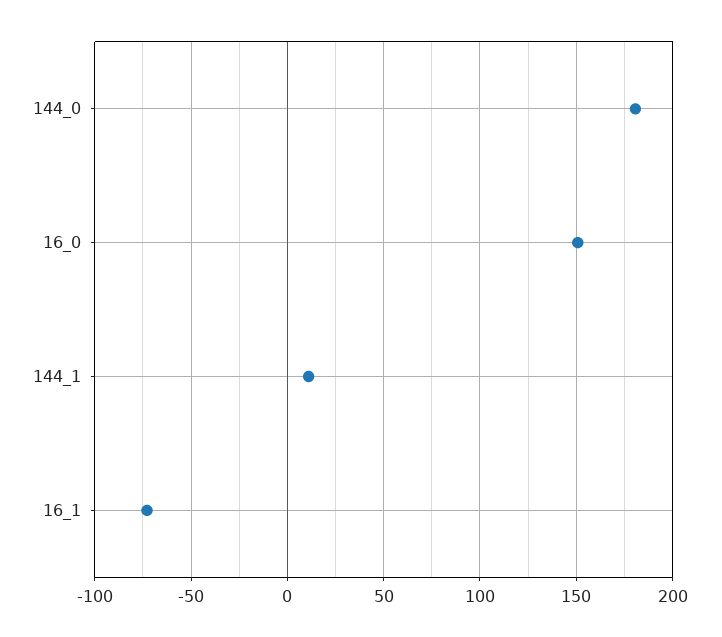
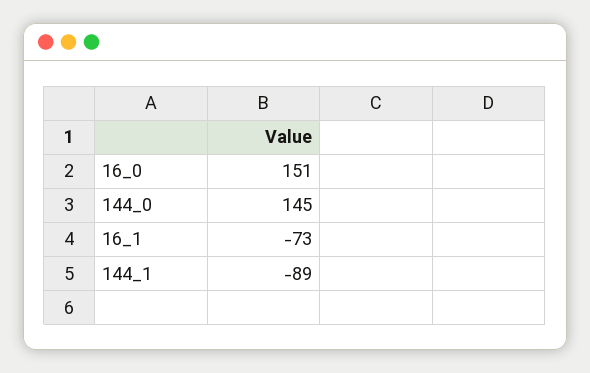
144_0: 180 -> 145
144_1: 10 -> -89

